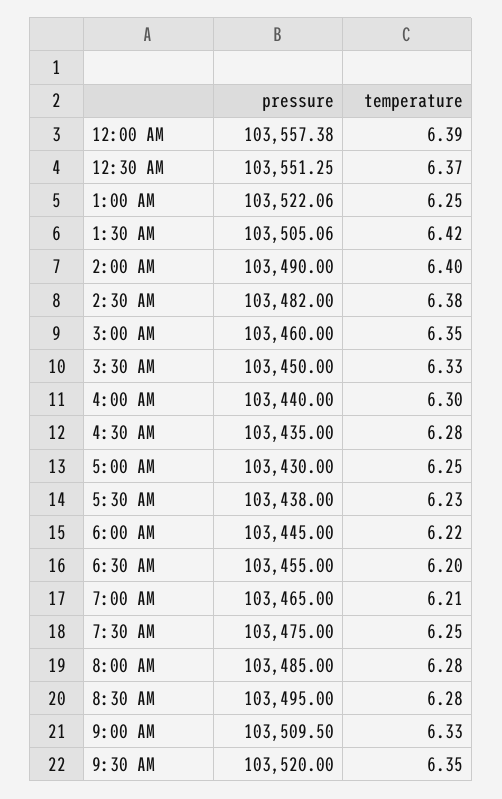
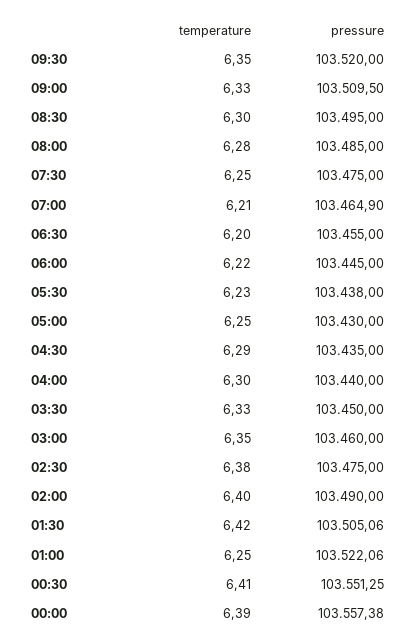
temperature, 12:30 AM: 6.37 -> 6.41
pressure, 2:30 AM: 103482 -> 103475
temperature, 4:30 AM: 6.28 -> 6.29
pressure, 7:00 AM: 103465 -> 103464.9
temperature, 8:30 AM: 6.28 -> 6.3

